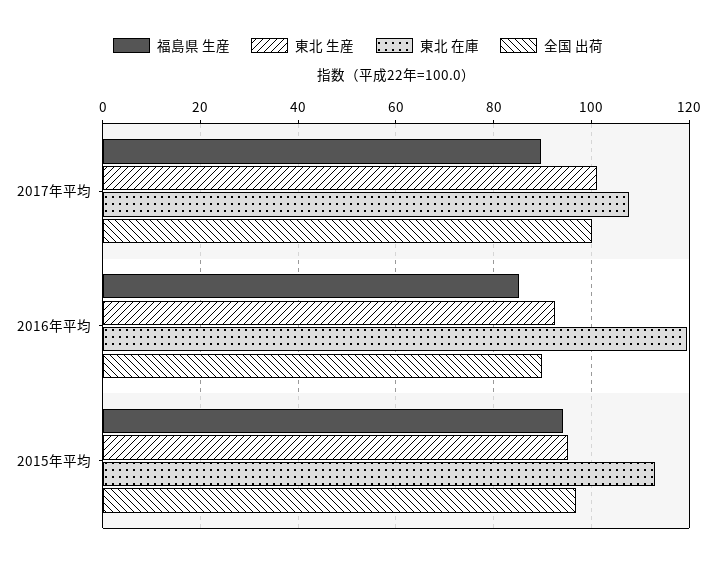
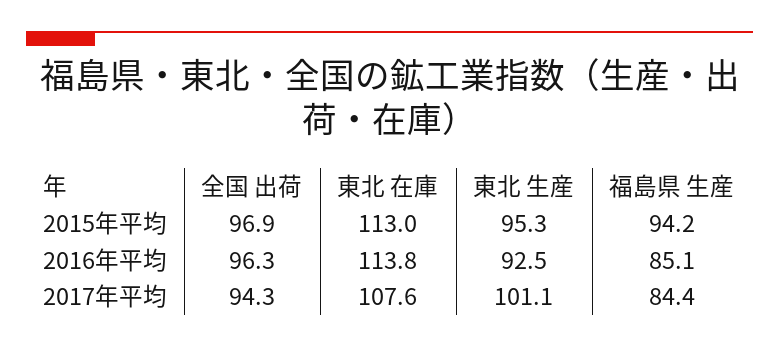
福島県 生産, 2017年平均: 90 -> 84.4
全国 出荷, 2017年平均: 100 -> 94.3
東北 在庫, 2016年平均: 120 -> 113.8
全国 出荷, 2016年平均: 90 -> 96.3

